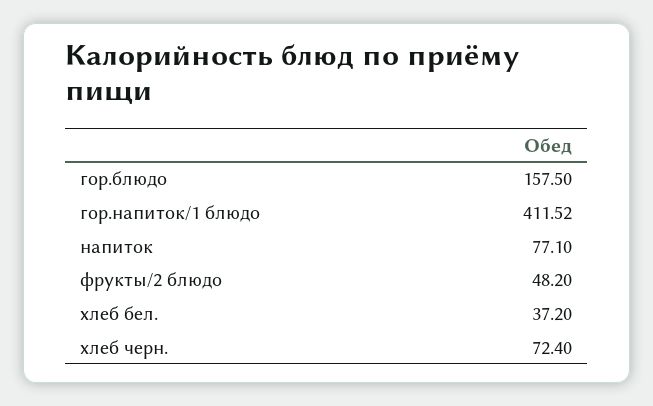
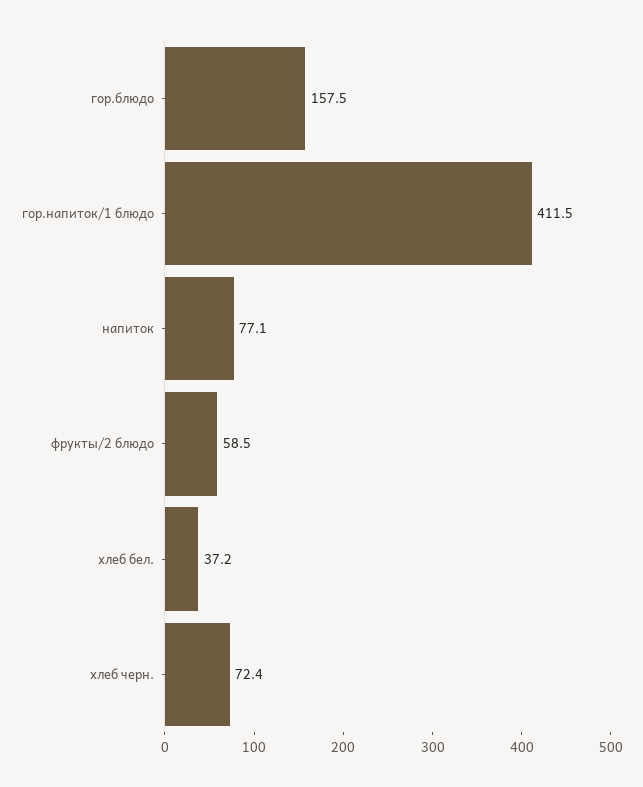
фрукты/2 блюдо: 48.2 -> 58.5

